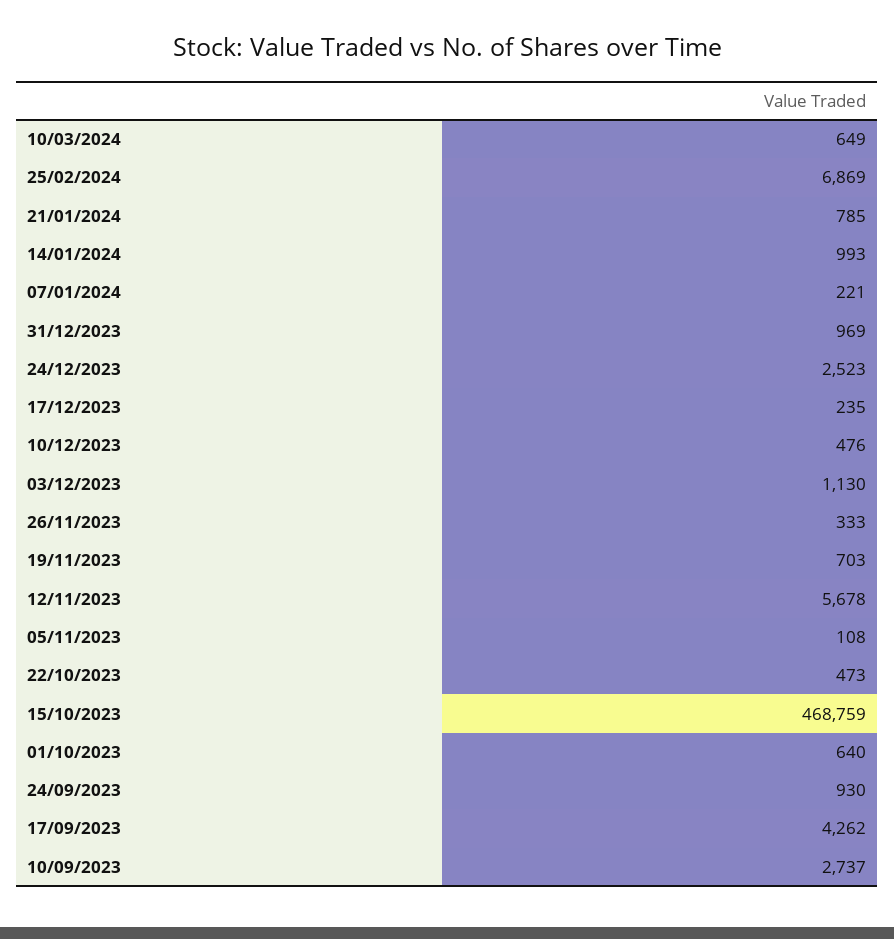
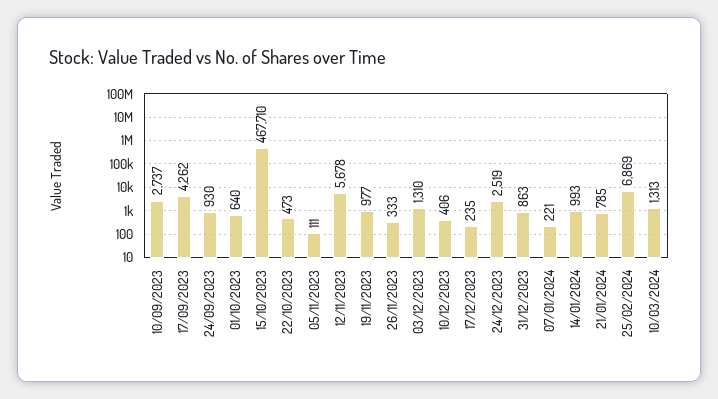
10/03/2024: 649 -> 1313
31/12/2023: 969 -> 863
24/12/2023: 2523 -> 2519
10/12/2023: 476 -> 406
03/12/2023: 1130 -> 1310
19/11/2023: 703 -> 977
05/11/2023: 108 -> 111
15/10/2023: 468759 -> 467710

